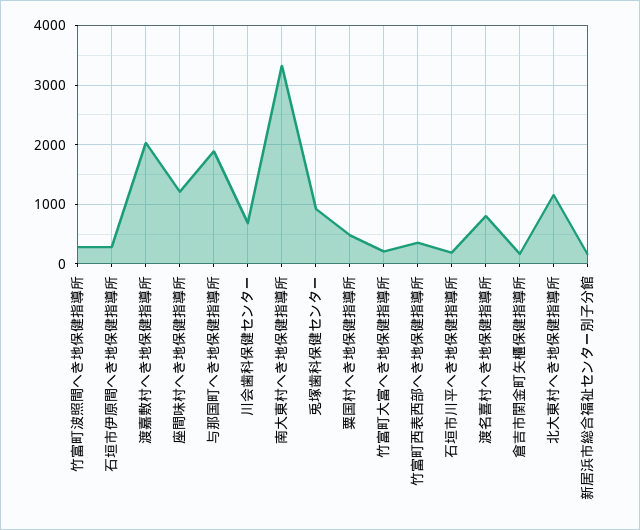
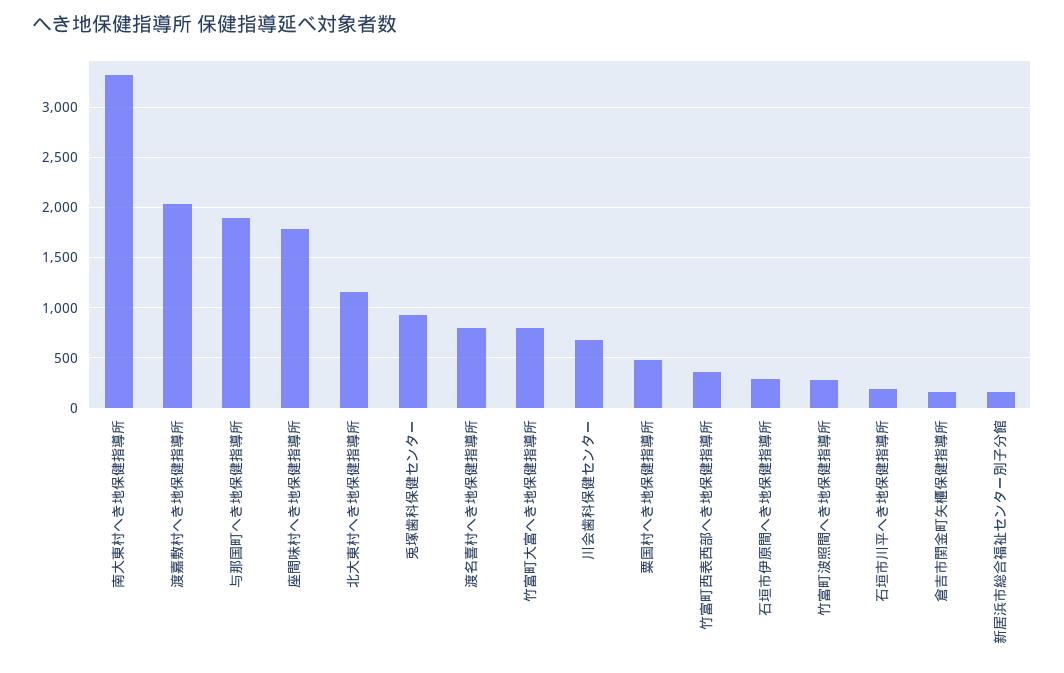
座間味村へき地保健指導所: 1200 -> 1800
竹富町大富へき地保健指導所: 200 -> 800

